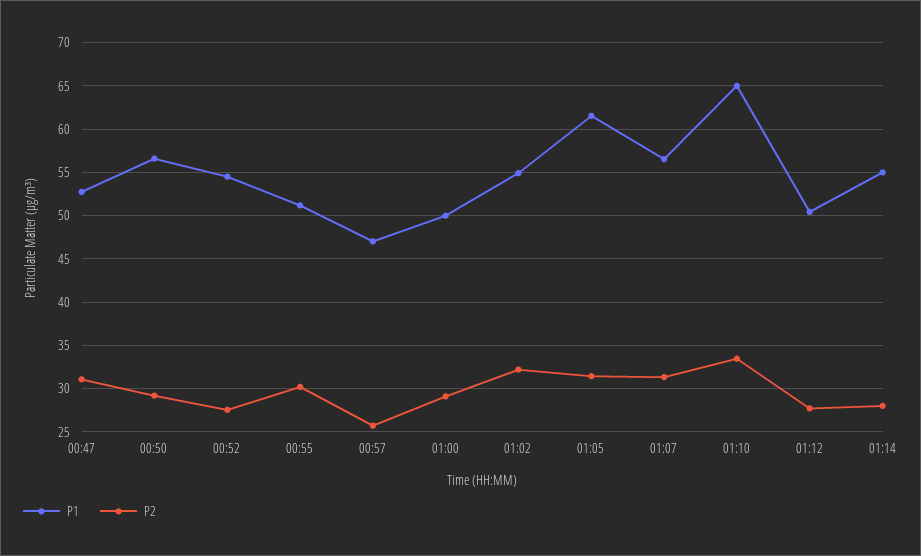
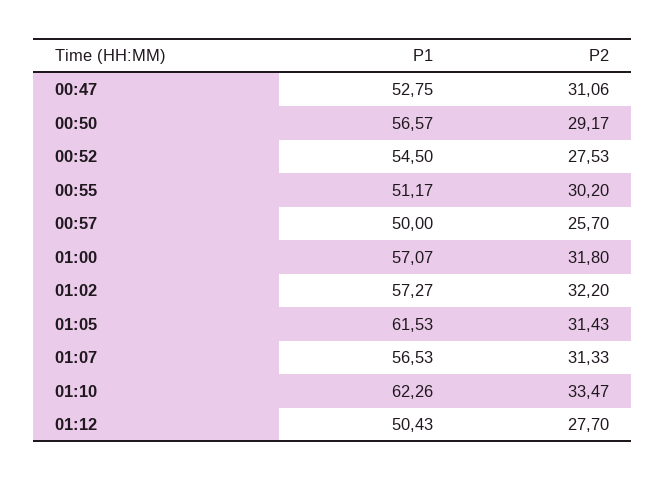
P1, 00:57: 47 -> 50
P1, 01:00: 50 -> 57.07
P2, 01:00: 29 -> 31.8
P1, 01:02: 55 -> 57.27
P1, 01:10: 65 -> 62.26
P1, 01:14: 55 -> none
P2, 01:14: 28 -> none

